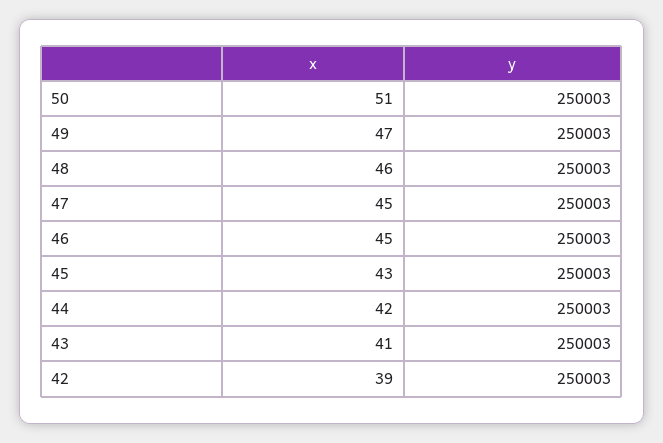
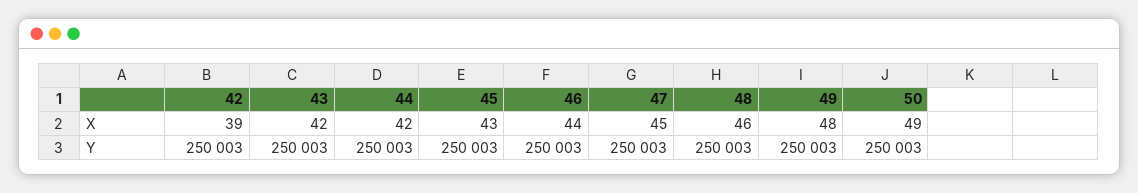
x, 50: 51 -> 49
x, 49: 47 -> 48
x, 46: 45 -> 44
x, 43: 41 -> 42

